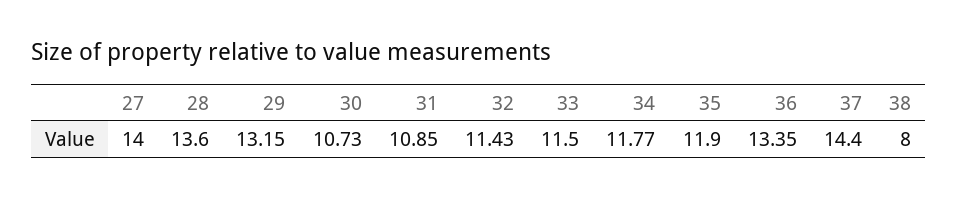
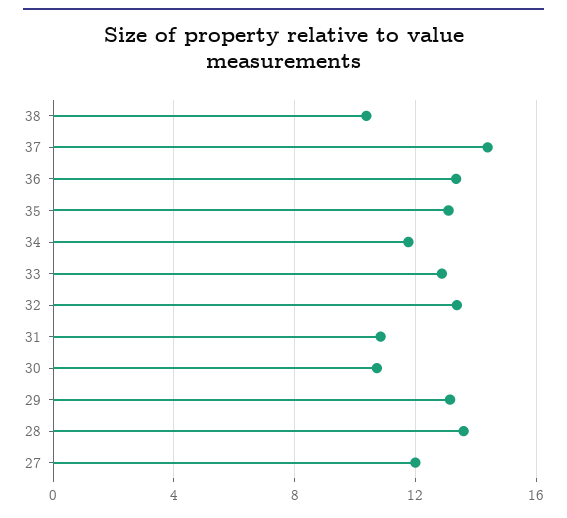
27: 14 -> 12
32: 11.43 -> 13.5
33: 11.5 -> 13
35: 11.9 -> 13
38: 8 -> 10.5

